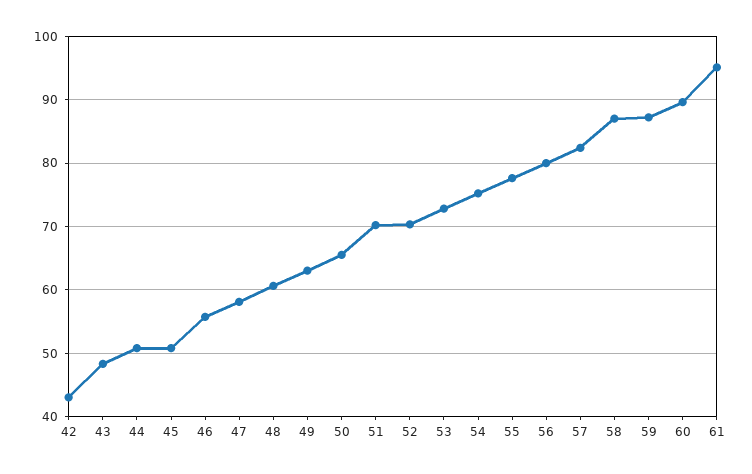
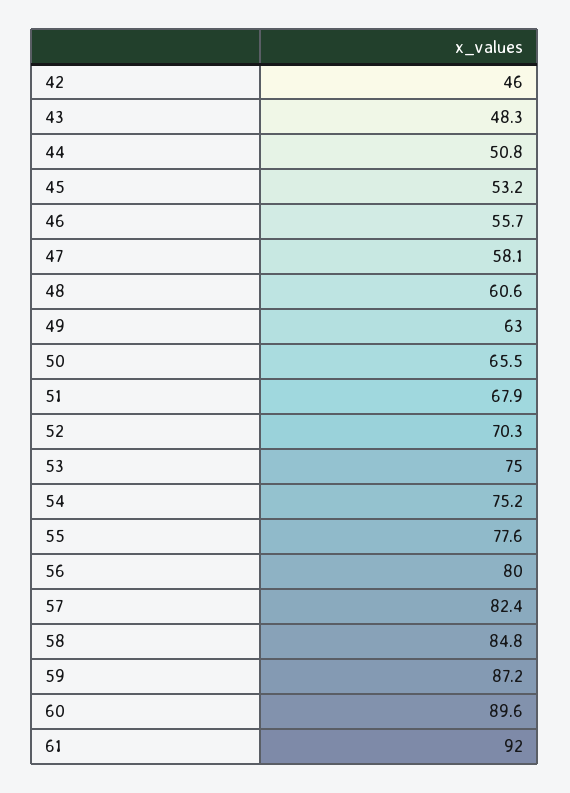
42: 43 -> 46
45: 51 -> 53.2
51: 70 -> 67.9
53: 73 -> 75
58: 87 -> 84.8
61: 95 -> 92

